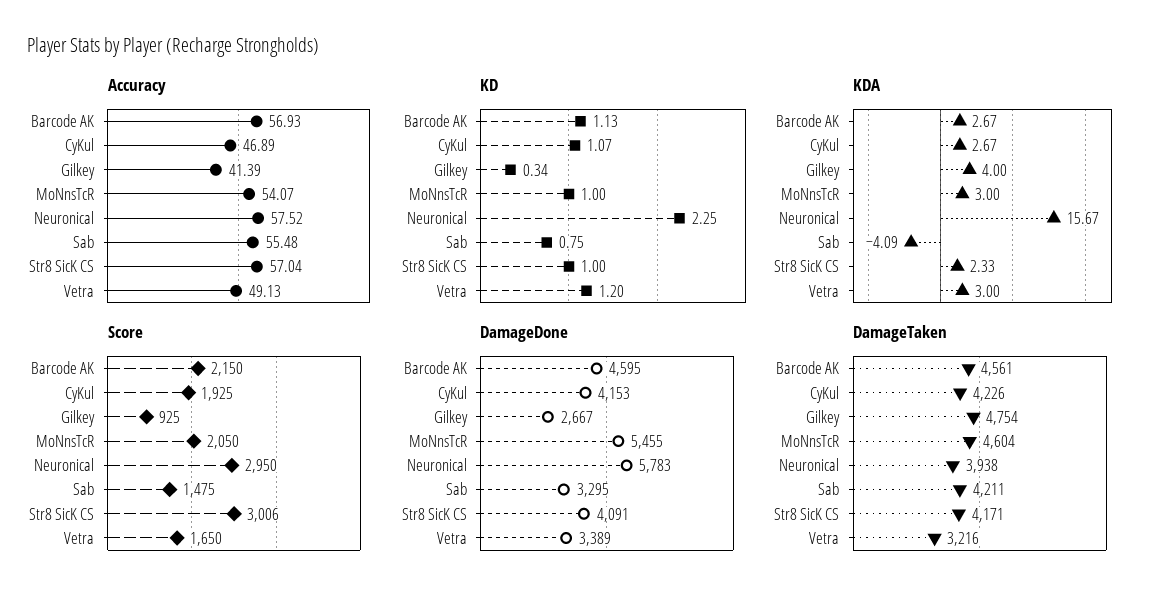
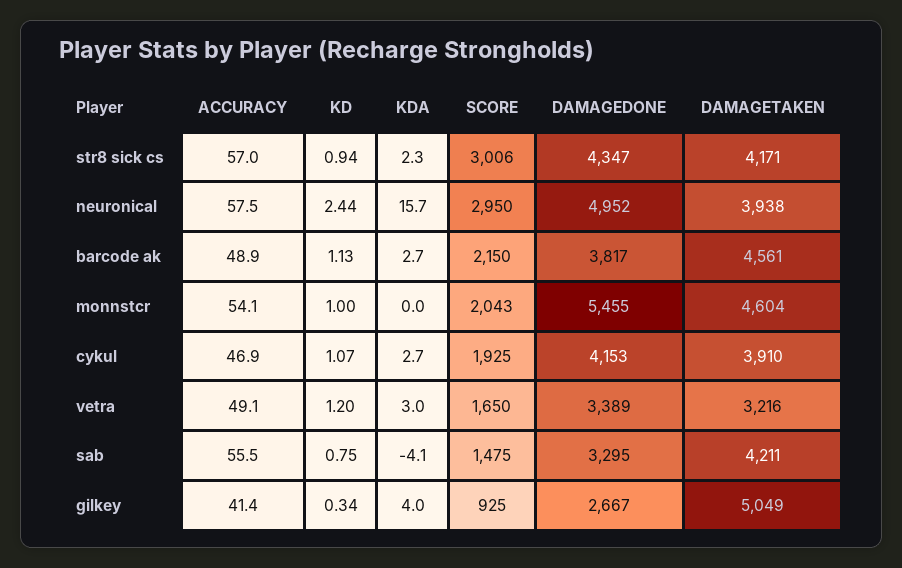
Accuracy, Barcode AK: 56.93 -> 48.9
KD, Neuronical: 2.25 -> 2.44
KD, Str8 SicK CS: 1 -> 0.94
KDA, MoNnsTcR: 3 -> 0
Score, MoNnsTcR: 2050 -> 2043
DamageDone, Barcode AK: 4595 -> 3817
DamageDone, Neuronical: 5783 -> 4952
DamageDone, Str8 SicK CS: 4091 -> 4347
DamageTaken, CyKul: 4226 -> 3910
DamageTaken, Gilkey: 4754 -> 5049

